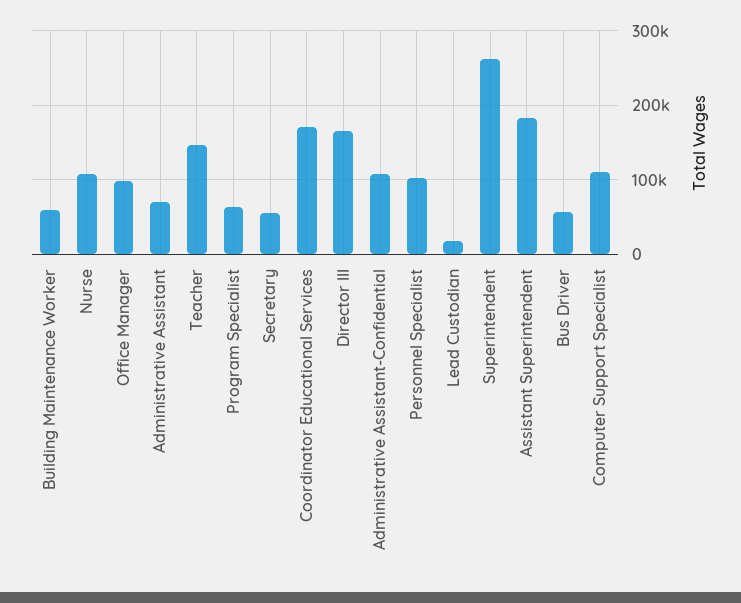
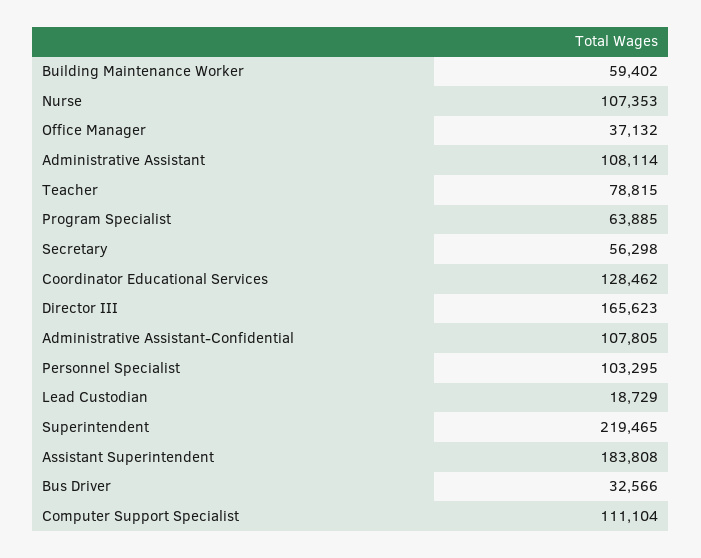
Office Manager: 100000 -> 37132
Administrative Assistant: 70000 -> 108114
Teacher: 150000 -> 78815
Coordinator Educational Services: 170000 -> 128462
Superintendent: 260000 -> 219465
Bus Driver: 60000 -> 32566

